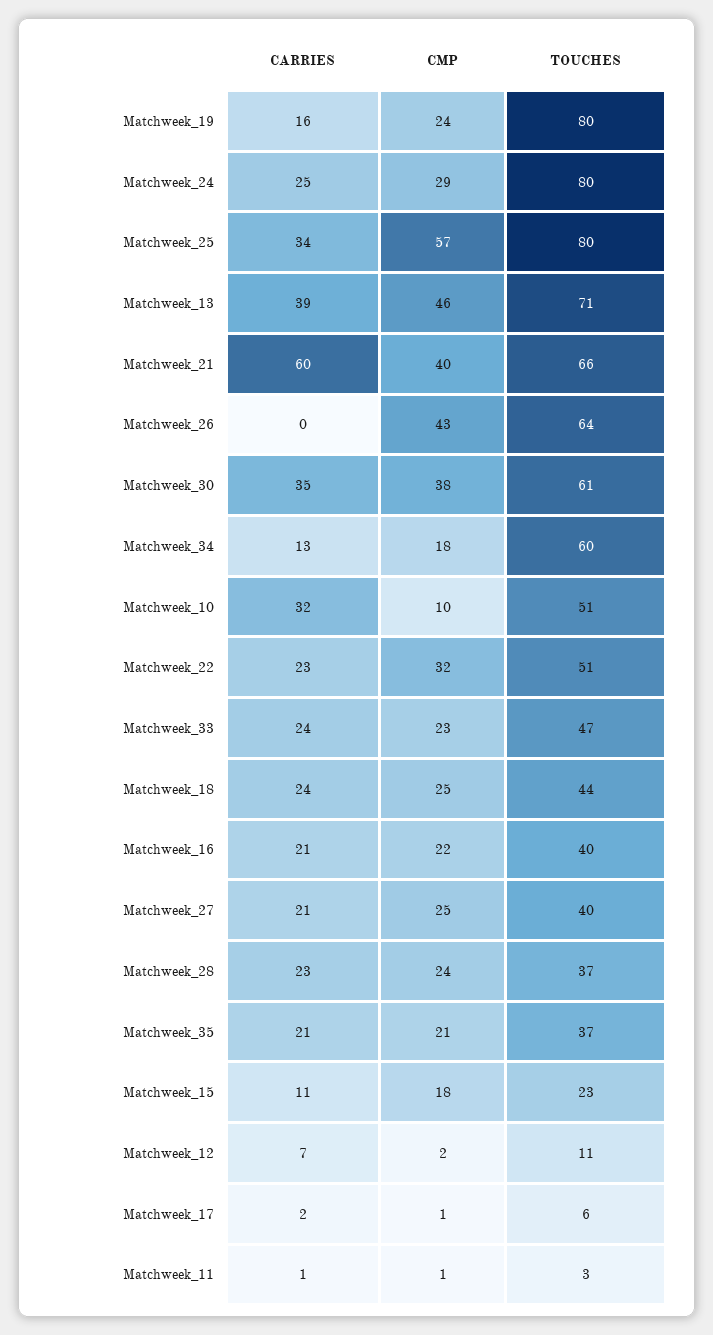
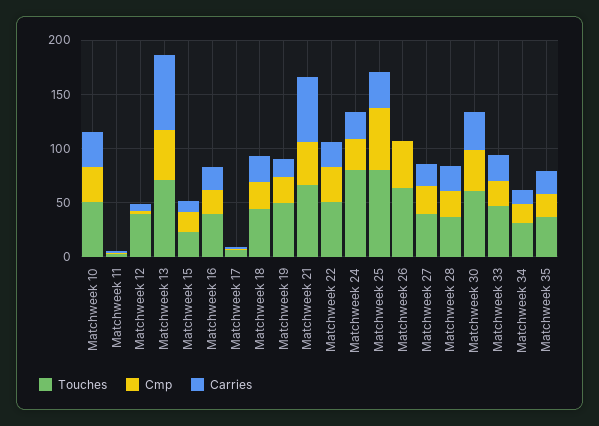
TOUCHES, Matchweek_19: 80 -> 50
CARRIES, Matchweek_13: 39 -> 70
TOUCHES, Matchweek_34: 60 -> 30
CMP, Matchweek_10: 10 -> 30
TOUCHES, Matchweek_12: 11 -> 40

